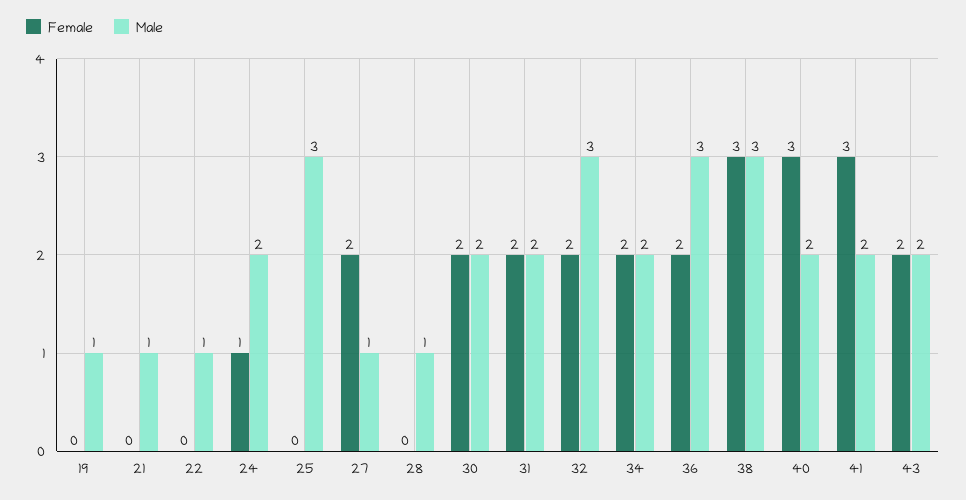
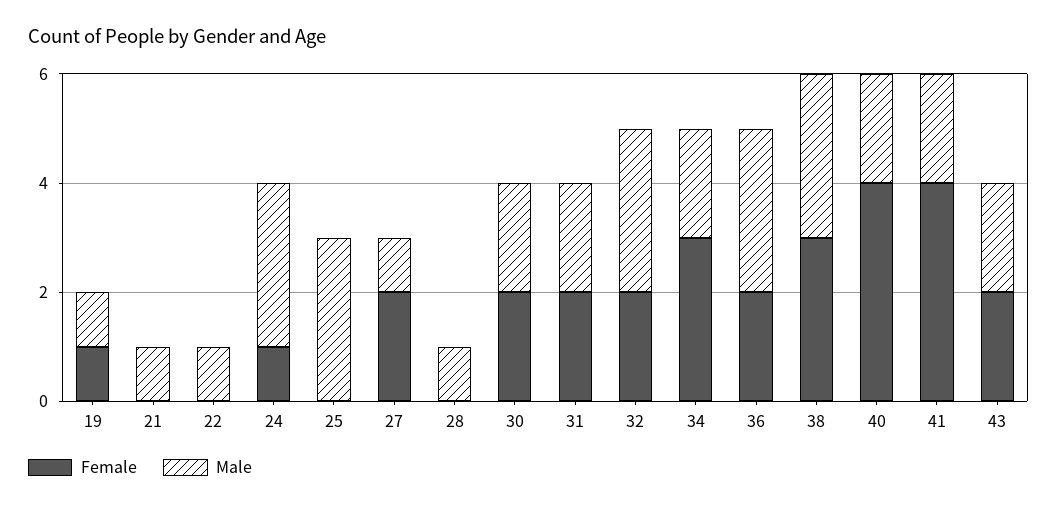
Female, 19: 0 -> 1
Male, 24: 2 -> 3
Female, 34: 2 -> 3
Female, 40: 3 -> 4
Female, 41: 3 -> 4

